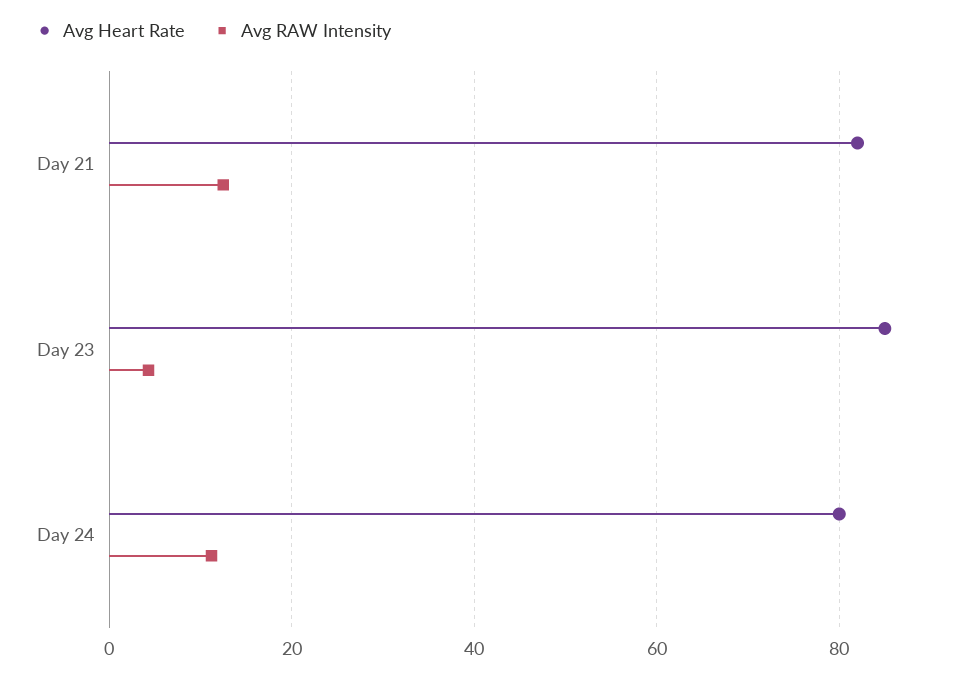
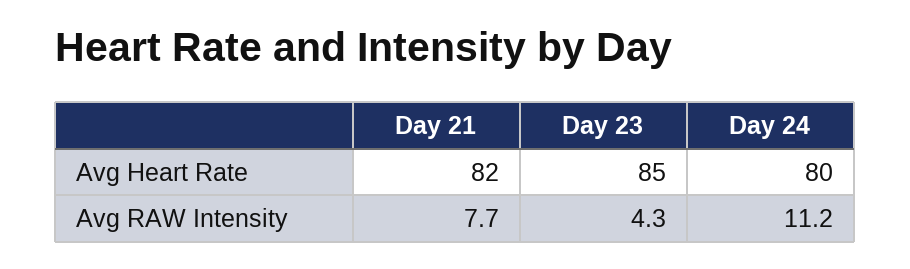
Avg RAW Intensity, Day 21: 12 -> 7.7

